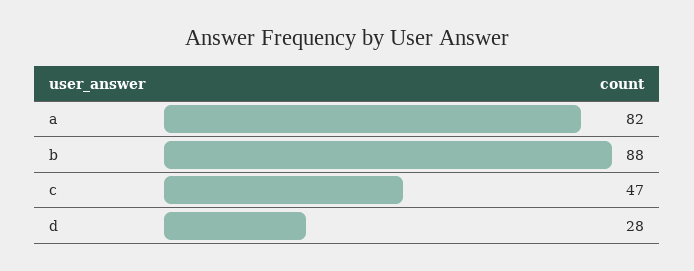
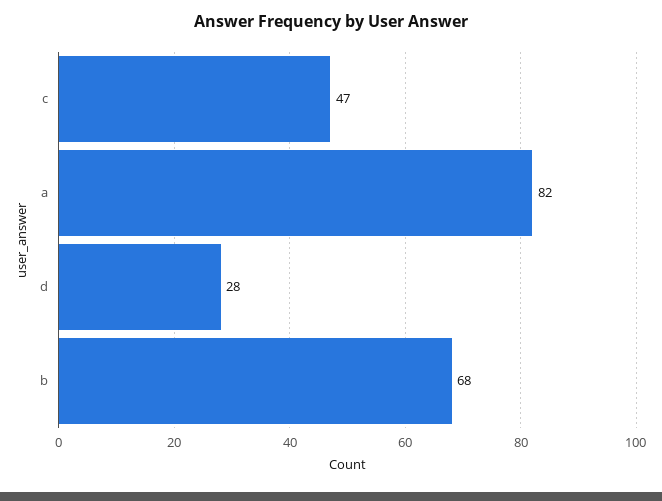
b: 88 -> 68

